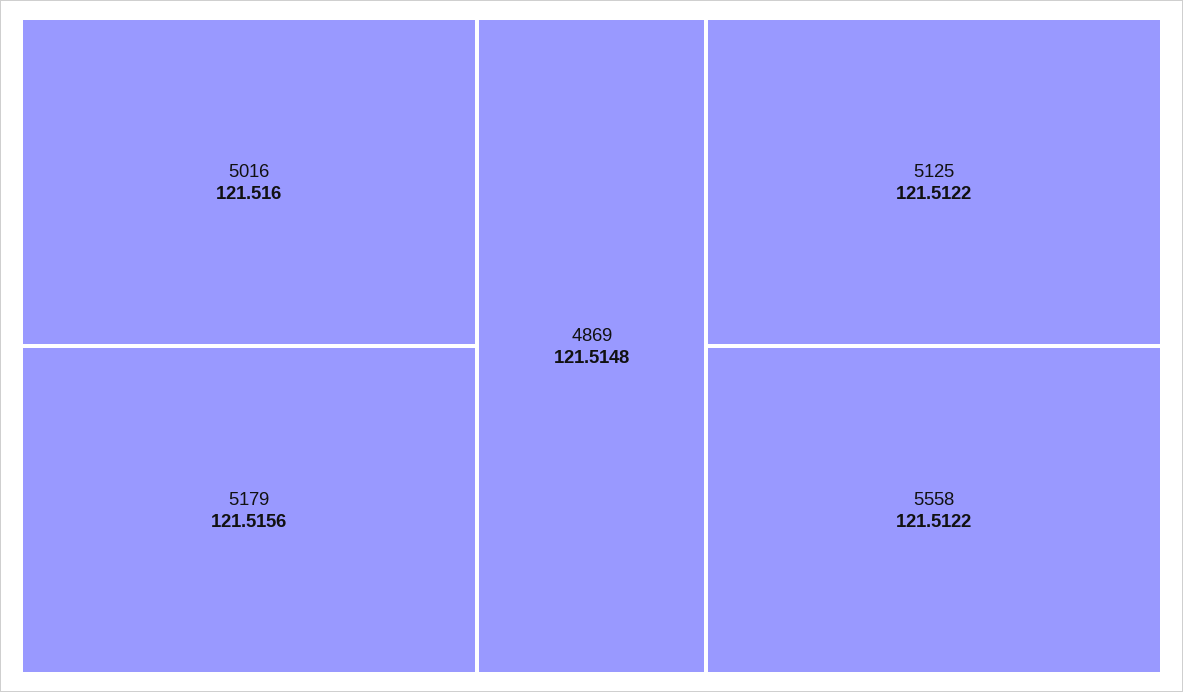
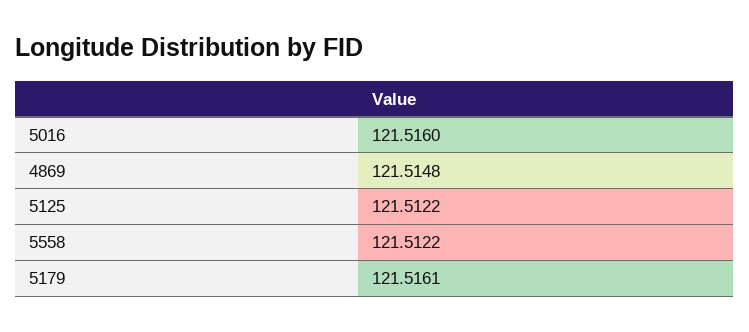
5179: 121.5156 -> 121.5161

